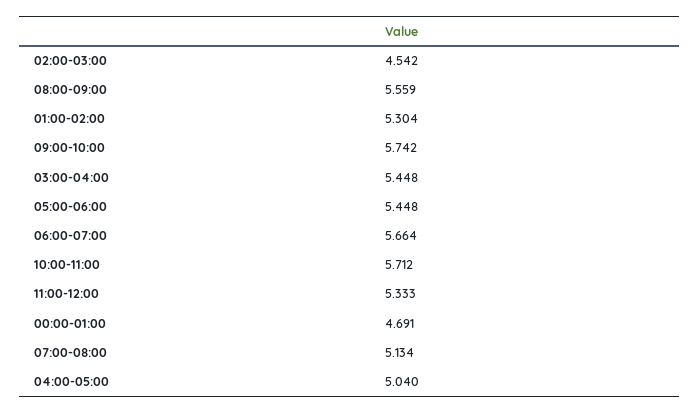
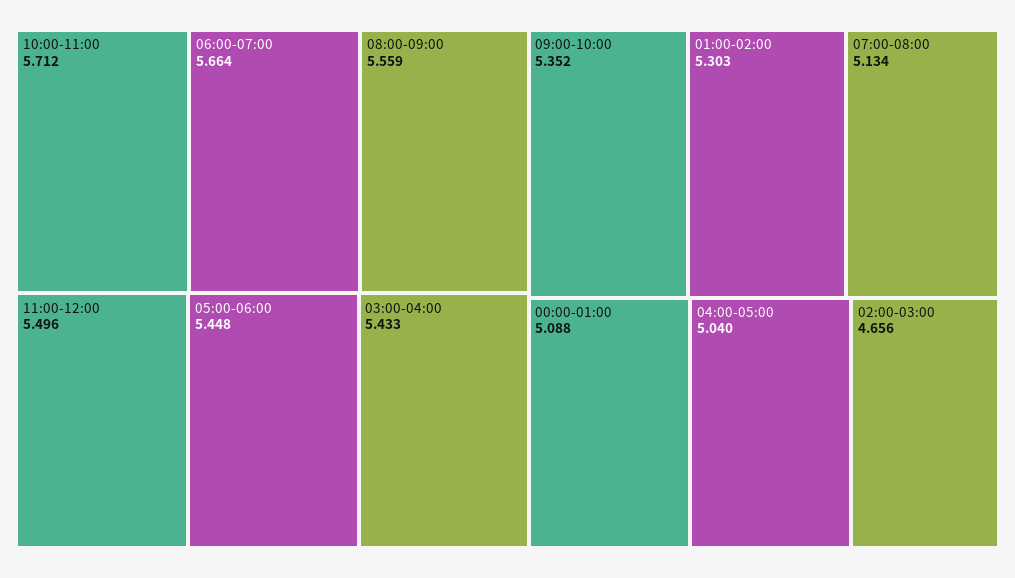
02:00-03:00: 4.542 -> 4.656
01:00-02:00: 5.304 -> 5.303
09:00-10:00: 5.742 -> 5.352
03:00-04:00: 5.448 -> 5.433
11:00-12:00: 5.333 -> 5.496
00:00-01:00: 4.691 -> 5.088

